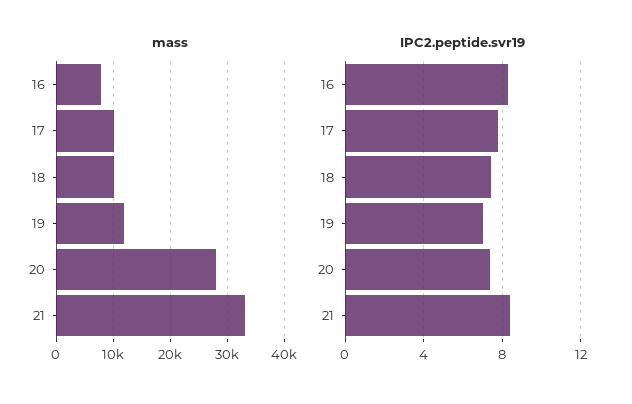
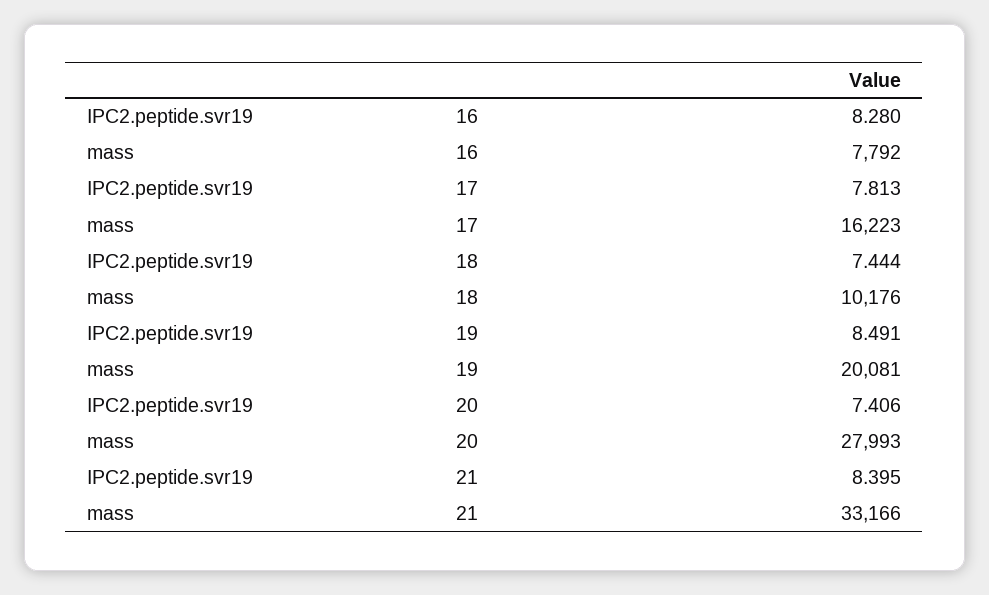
mass, 17: 10000 -> 16223
mass, 19: 12000 -> 20081
IPC2.peptide.svr19, 19: 7 -> 8.491

